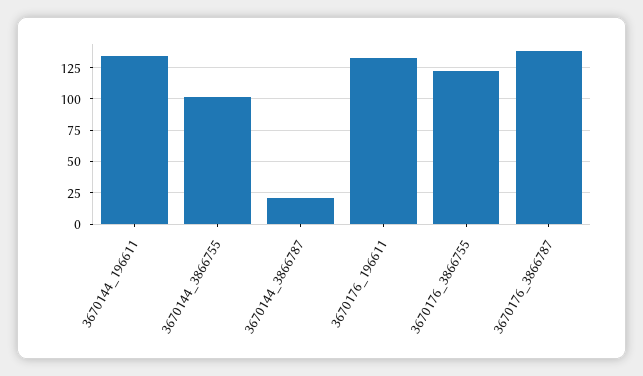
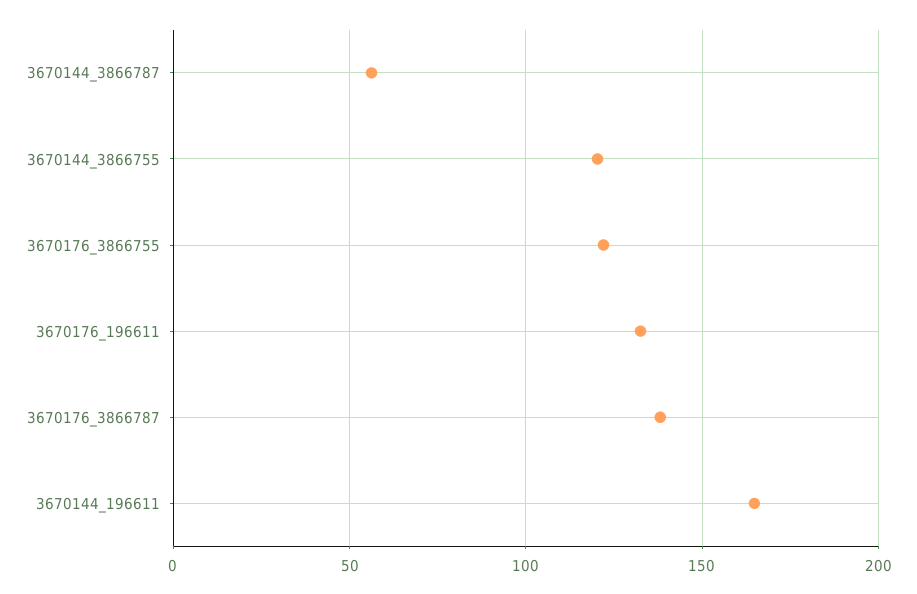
3670144_196611: 135 -> 165
3670144_3866755: 100 -> 120
3670144_3866787: 20 -> 55

